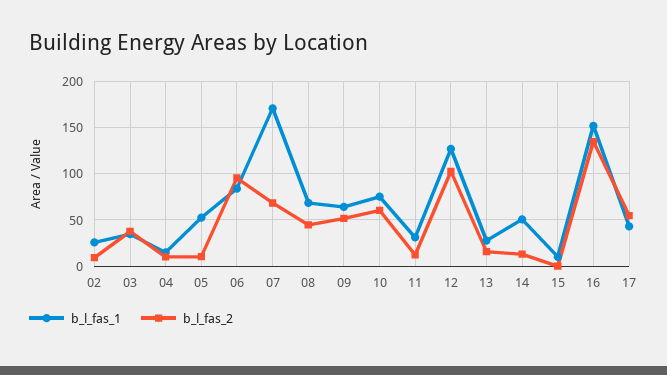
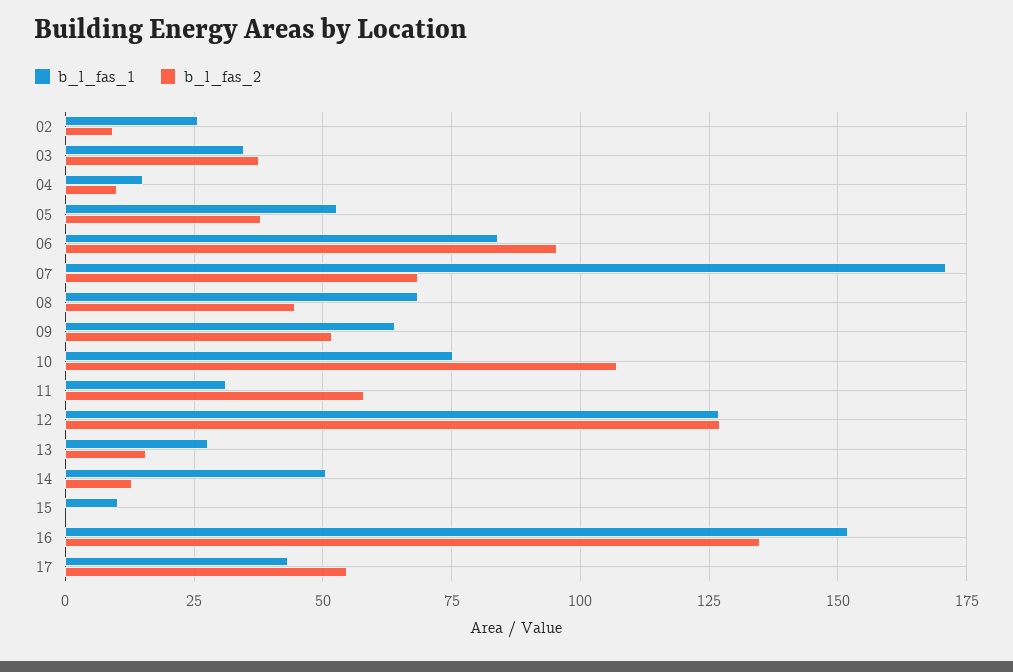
b_l_fas_2, 05: 10 -> 37.5
b_l_fas_2, 10: 60 -> 107.5
b_l_fas_2, 11: 10 -> 57.5
b_l_fas_2, 12: 100 -> 127.5

